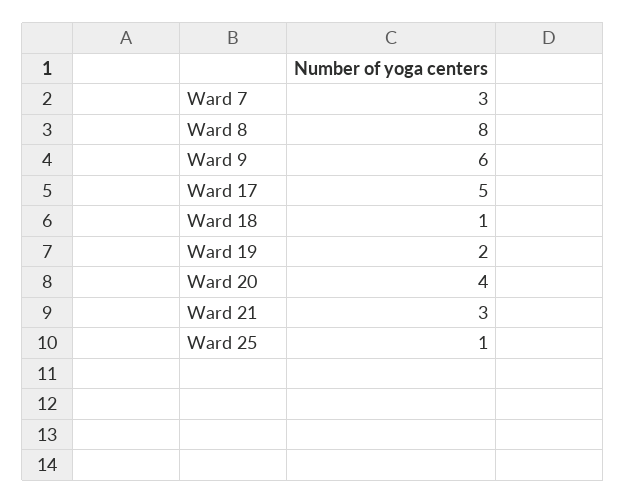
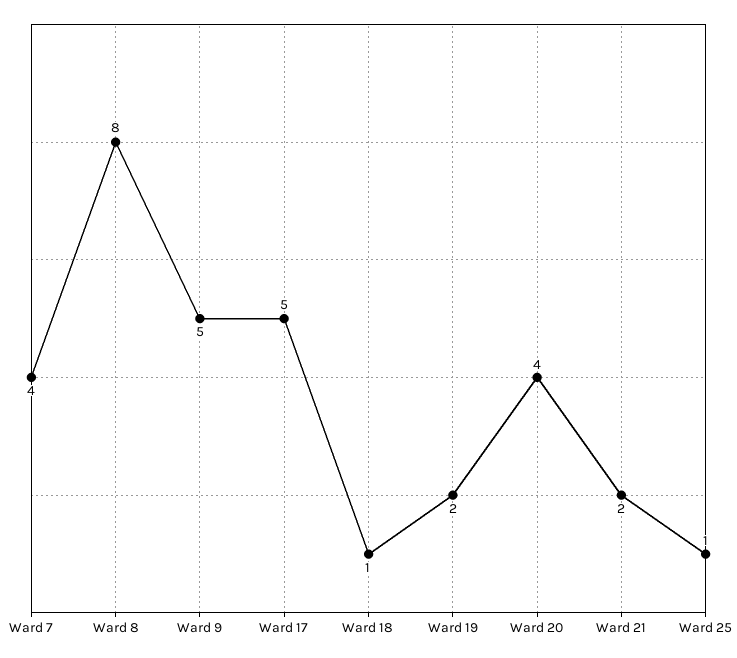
Ward 7: 3 -> 4
Ward 9: 6 -> 5
Ward 21: 3 -> 2

